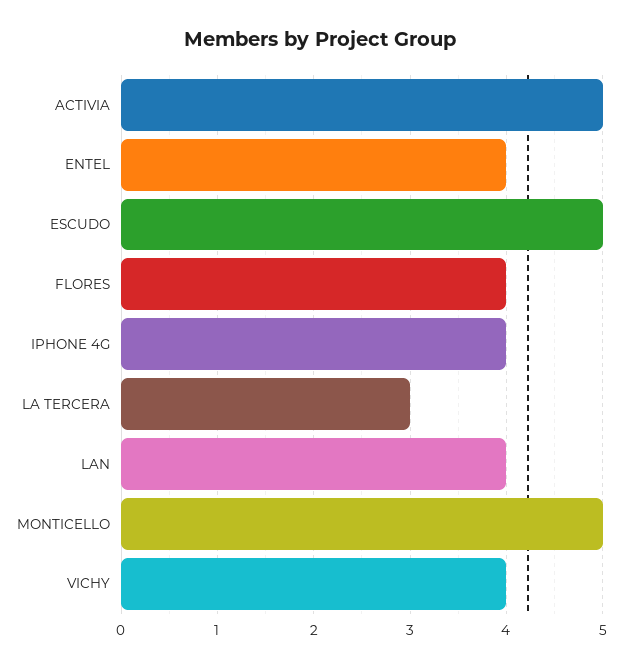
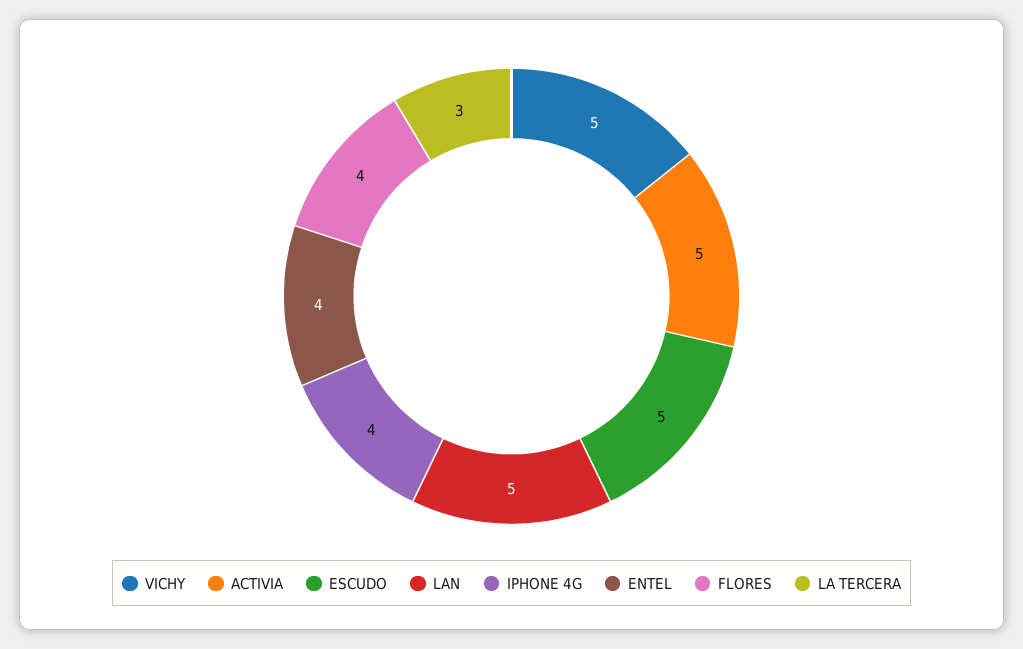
LAN: 4 -> 5
MONTICELLO: 5 -> none
VICHY: 4 -> 5

